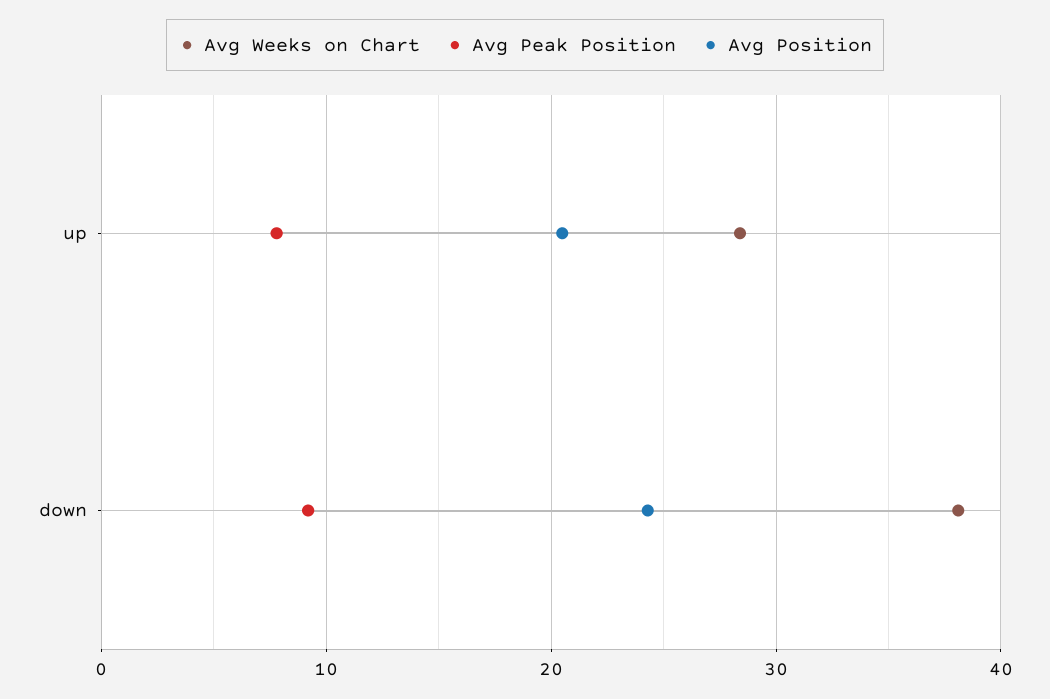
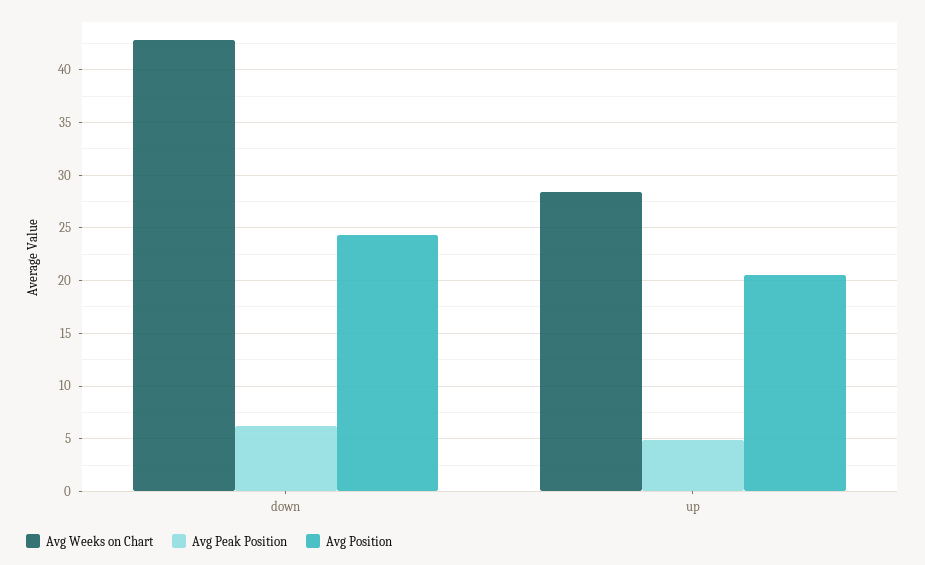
Avg Peak Position, up: 8 -> 5
Avg Weeks on Chart, down: 38 -> 43
Avg Peak Position, down: 9 -> 6

